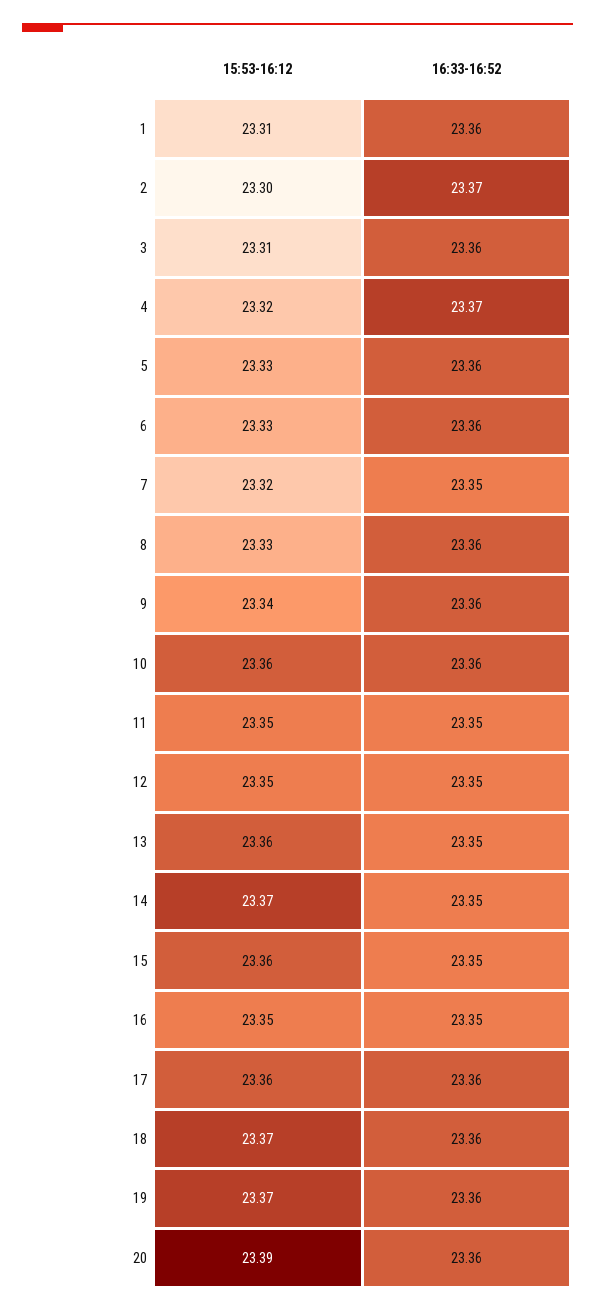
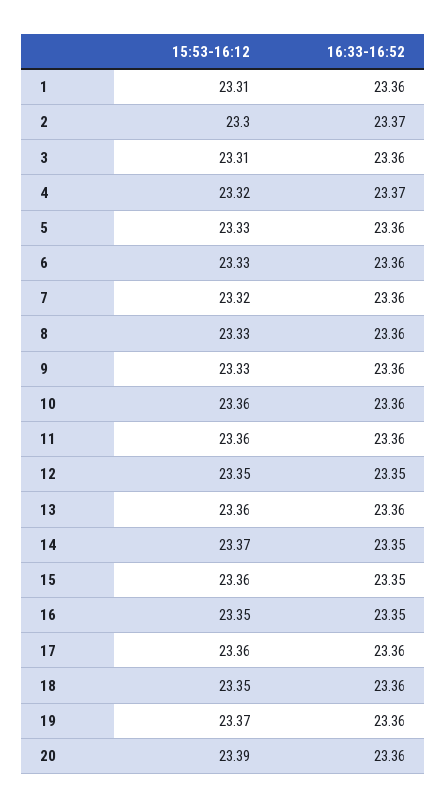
16:33-16:52, 7: 23.35 -> 23.36
15:53-16:12, 9: 23.34 -> 23.33
15:53-16:12, 11: 23.35 -> 23.36
16:33-16:52, 11: 23.35 -> 23.36
16:33-16:52, 13: 23.35 -> 23.36
15:53-16:12, 18: 23.37 -> 23.35

